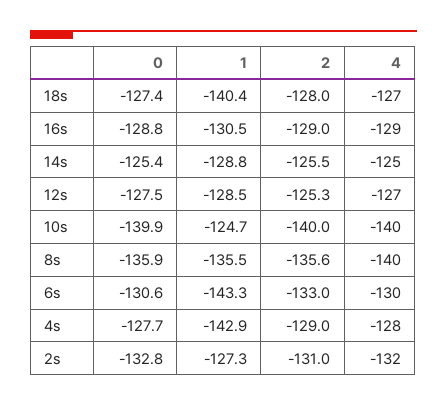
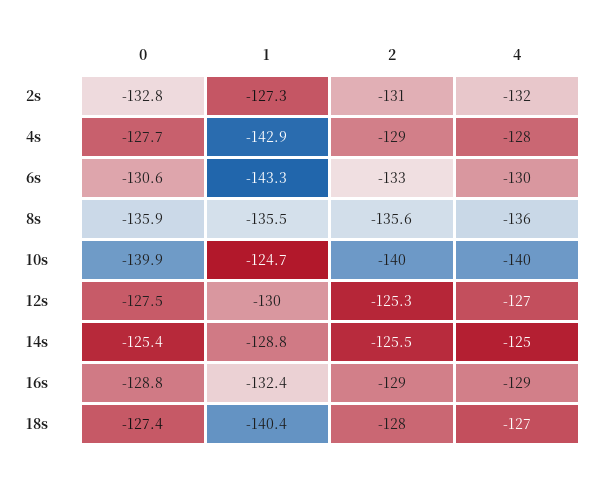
1, 16s: -130.5 -> -132.4
1, 12s: -128.5 -> -130
4, 8s: -140 -> -136

